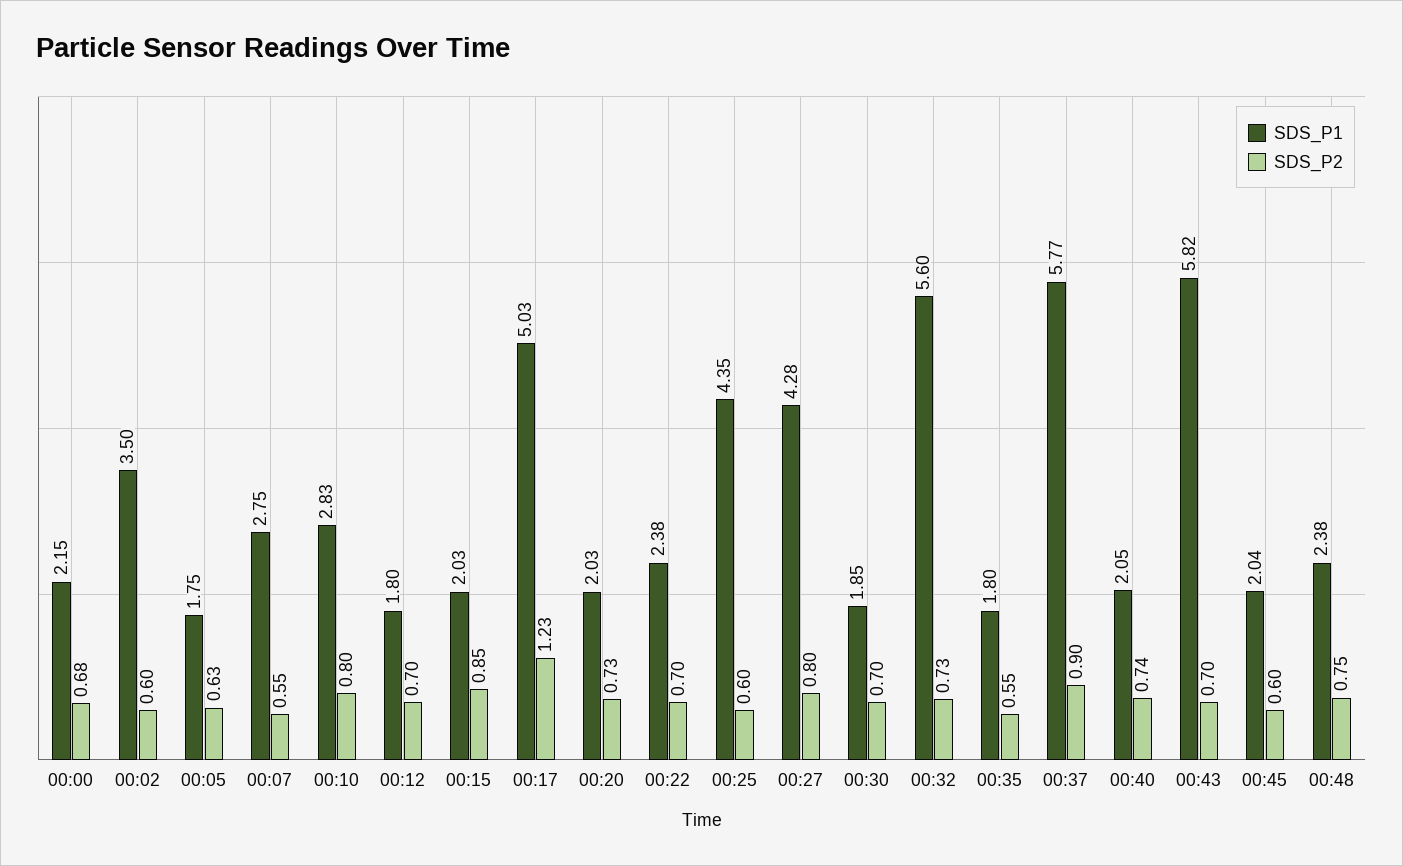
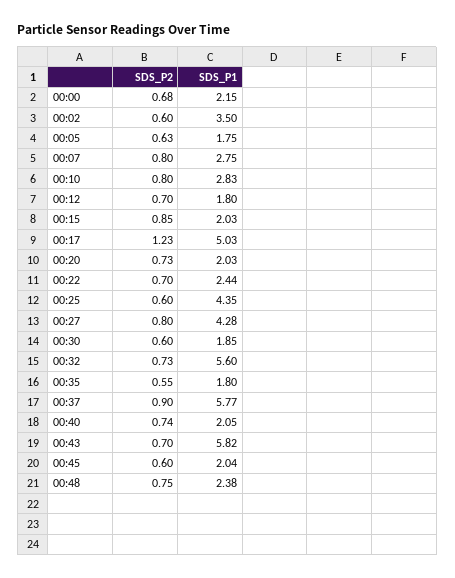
SDS_P2, 00:07: 0.55 -> 0.8
SDS_P1, 00:22: 2.38 -> 2.44
SDS_P2, 00:30: 0.7 -> 0.6

